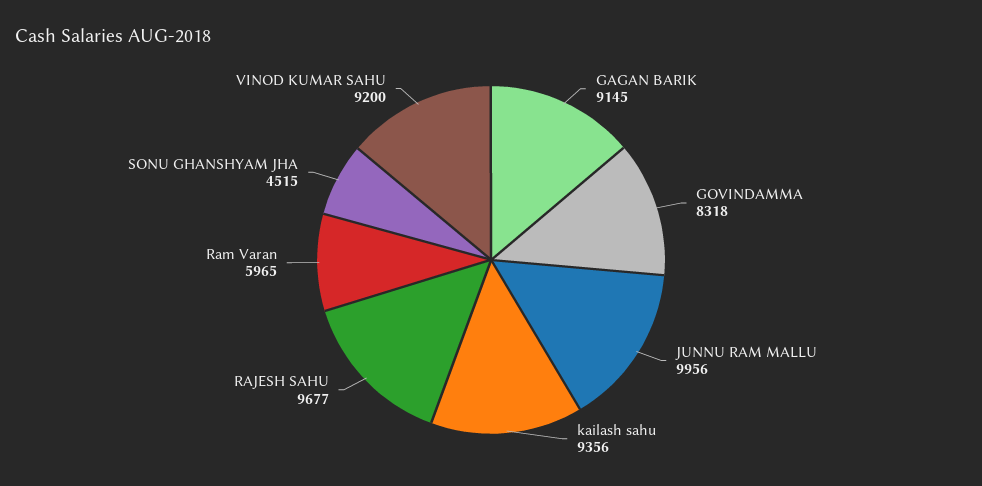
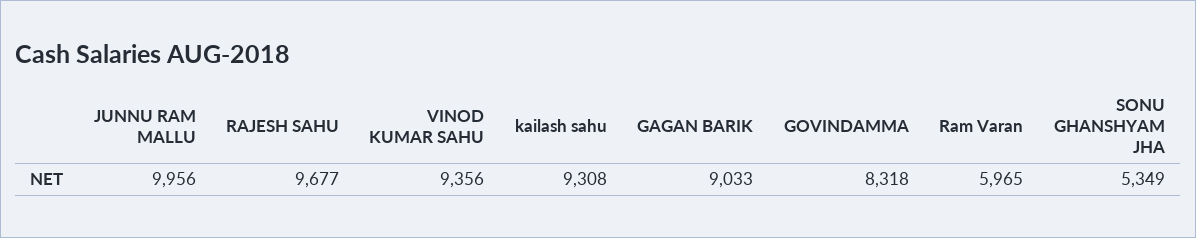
GAGAN BARIK: 9145 -> 9033
kailash sahu: 9356 -> 9308
SONU GHANSHYAM JHA: 4515 -> 5349
VINOD KUMAR SAHU: 9200 -> 9356

